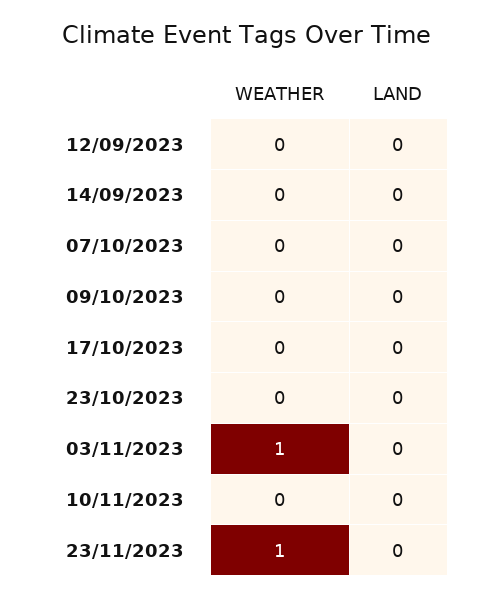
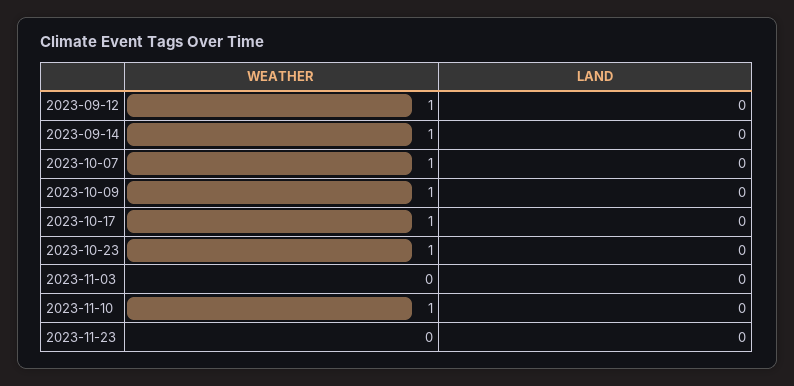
WEATHER, 12/09/2023: 0 -> 1
WEATHER, 14/09/2023: 0 -> 1
WEATHER, 07/10/2023: 0 -> 1
WEATHER, 09/10/2023: 0 -> 1
WEATHER, 17/10/2023: 0 -> 1
WEATHER, 23/10/2023: 0 -> 1
WEATHER, 03/11/2023: 1 -> 0
WEATHER, 10/11/2023: 0 -> 1
WEATHER, 23/11/2023: 1 -> 0

